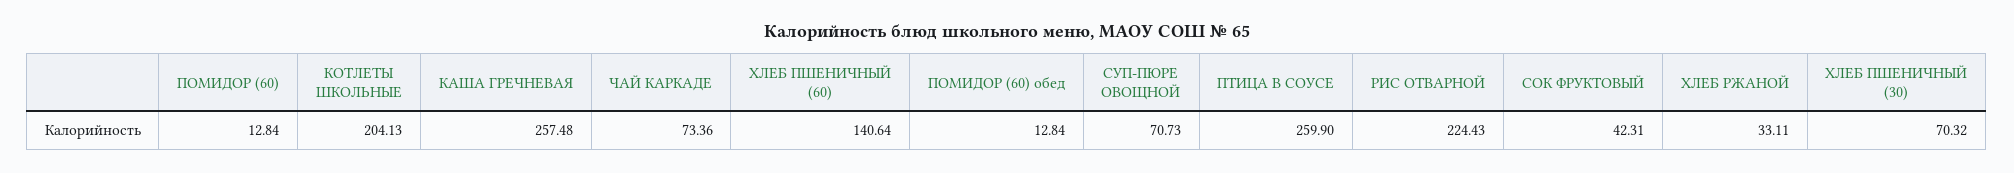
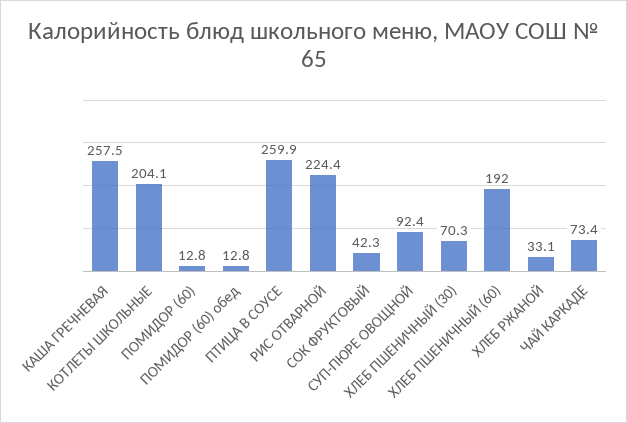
ХЛЕБ ПШЕНИЧНЫЙ (60): 140.64 -> 192
СУП-ПЮРЕ ОВОЩНОЙ: 70.73 -> 92.4

